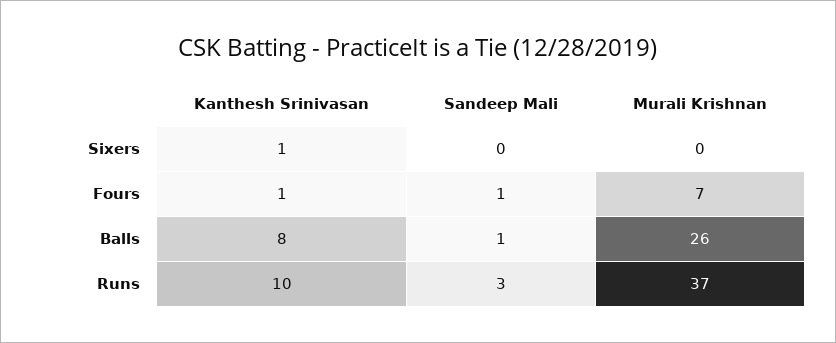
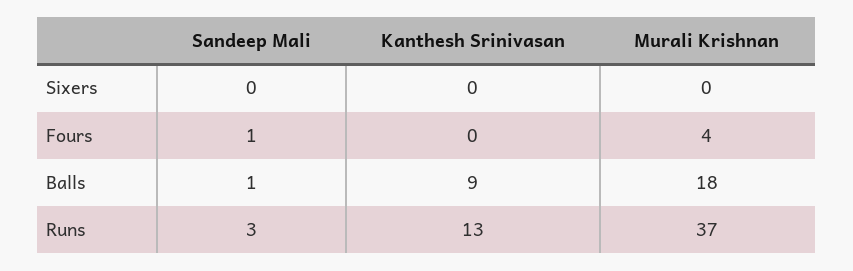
Kanthesh Srinivasan, Sixers: 1 -> 0
Kanthesh Srinivasan, Fours: 1 -> 0
Murali Krishnan, Fours: 7 -> 4
Kanthesh Srinivasan, Balls: 8 -> 9
Murali Krishnan, Balls: 26 -> 18
Kanthesh Srinivasan, Runs: 10 -> 13

